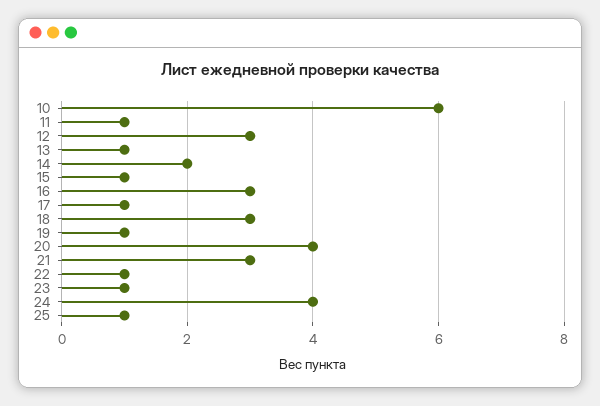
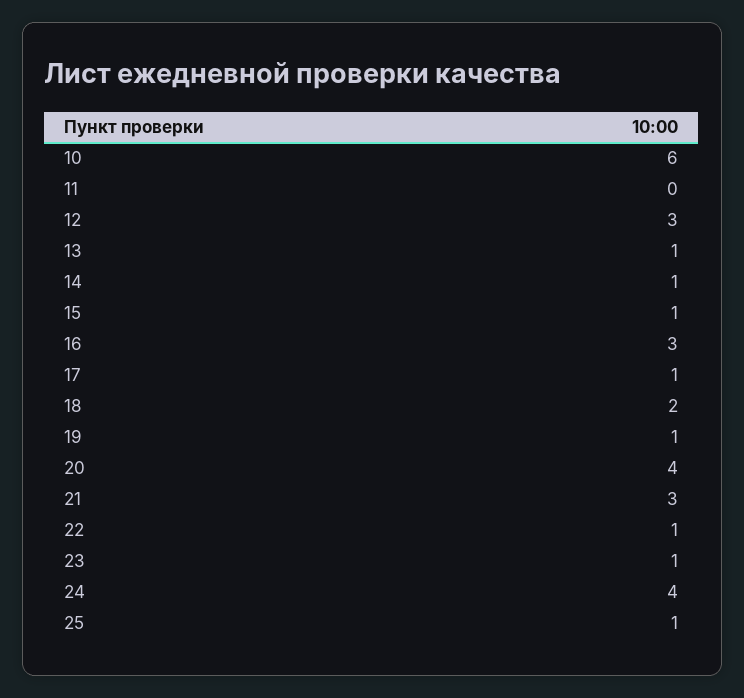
11: 1 -> 0
14: 2 -> 1
18: 3 -> 2

